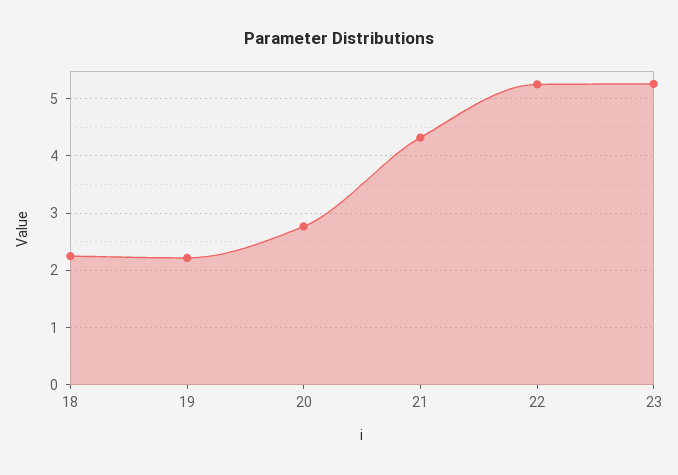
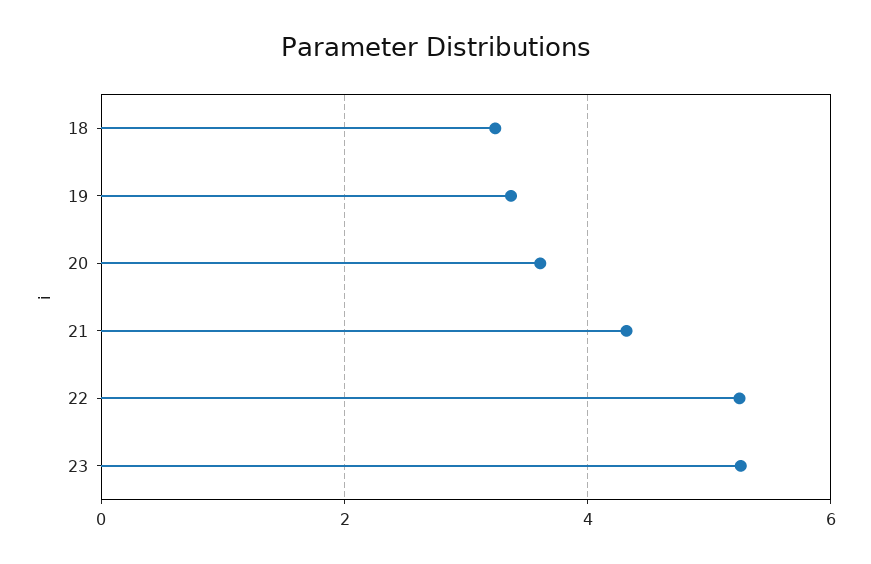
18: 2.2 -> 3.2
19: 2.2 -> 3.4
20: 2.8 -> 3.6

